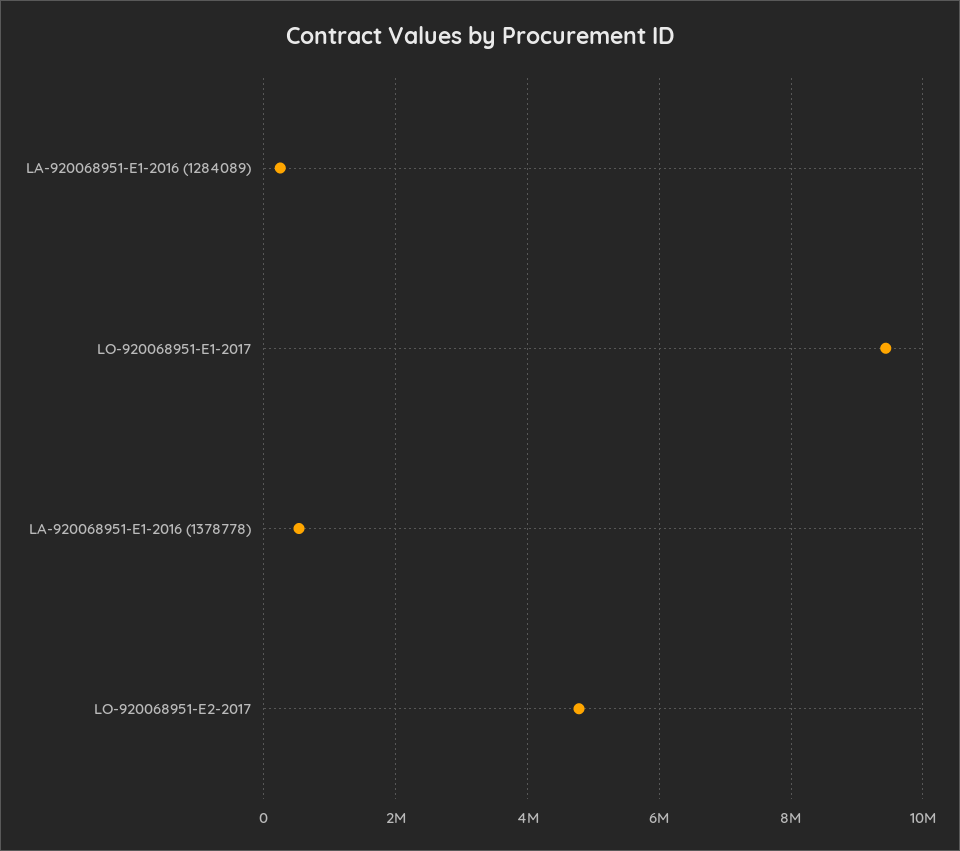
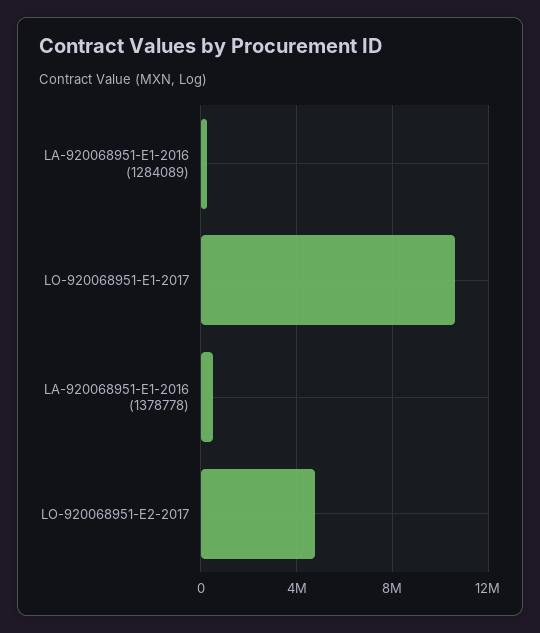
LO-920068951-E1-2017: 9400000 -> 10500000

